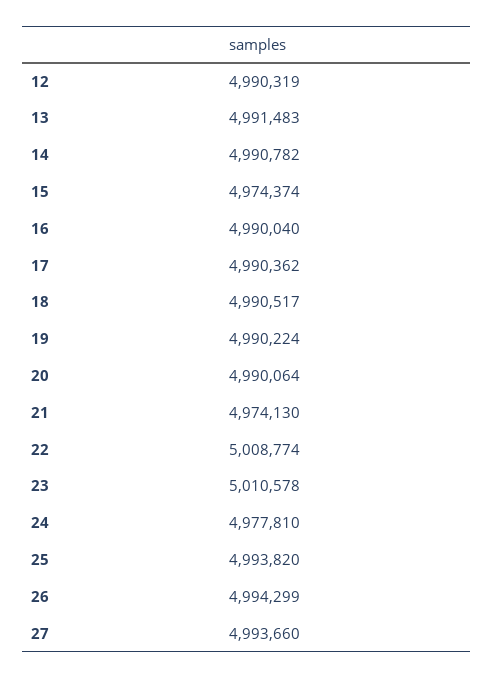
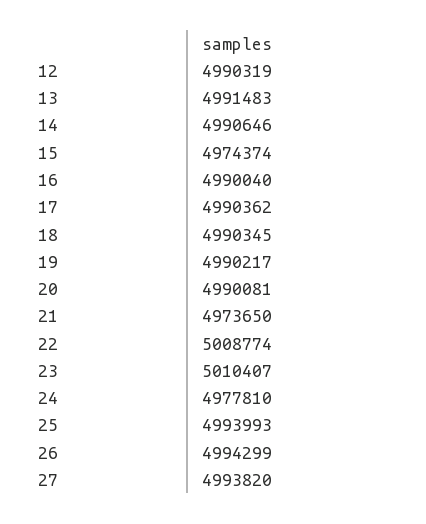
14: 4990782 -> 4990646
18: 4990517 -> 4990345
19: 4990224 -> 4990217
20: 4990064 -> 4990081
21: 4974130 -> 4973650
23: 5010578 -> 5010407
25: 4993820 -> 4993993
27: 4993660 -> 4993820

